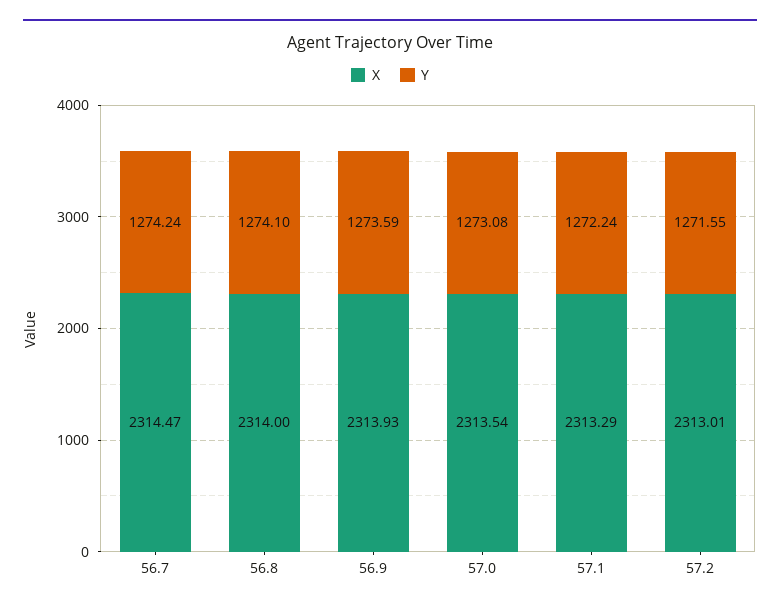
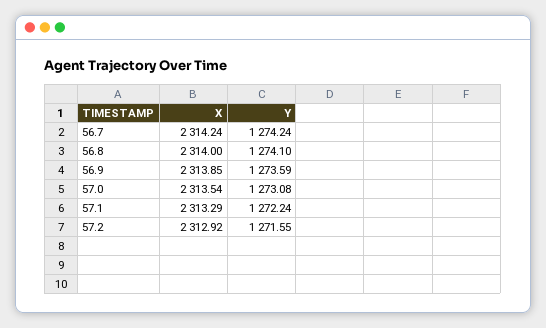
X, 56.7: 2314.47 -> 2314.24
X, 56.9: 2313.93 -> 2313.85
X, 57.2: 2313.01 -> 2312.92

